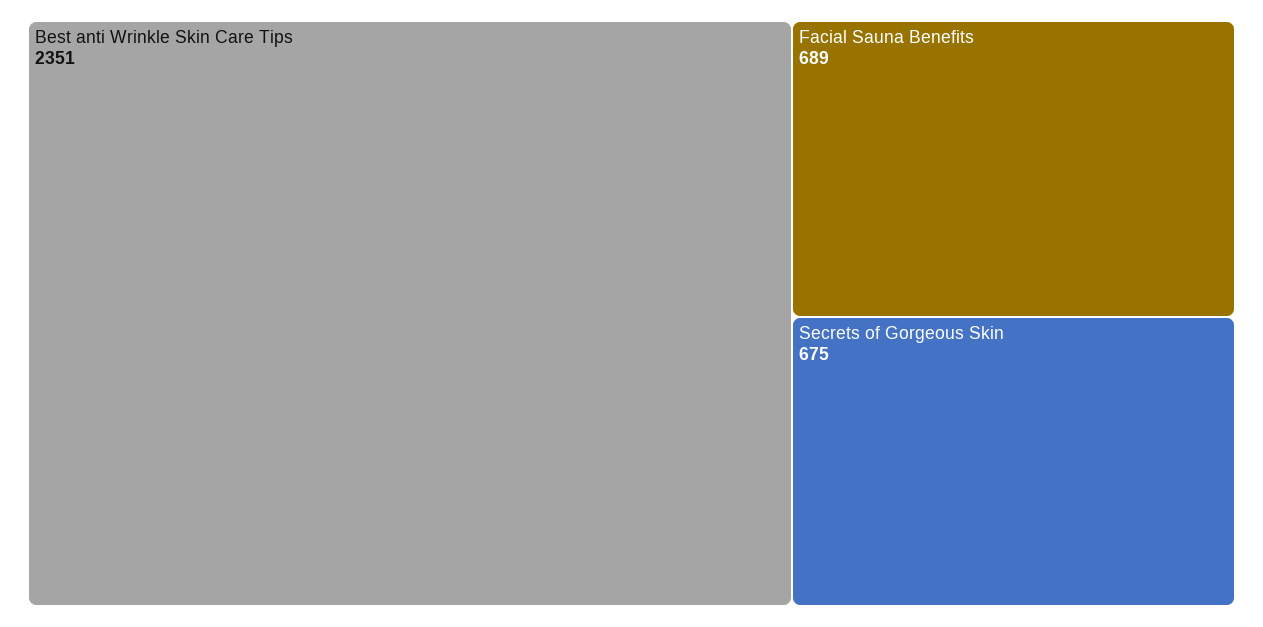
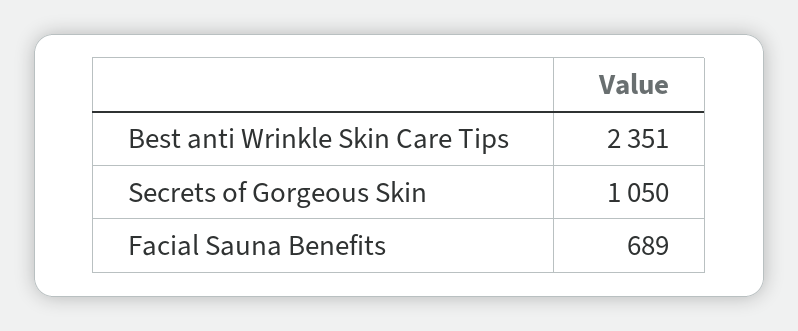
Secrets of Gorgeous Skin: 675 -> 1050

